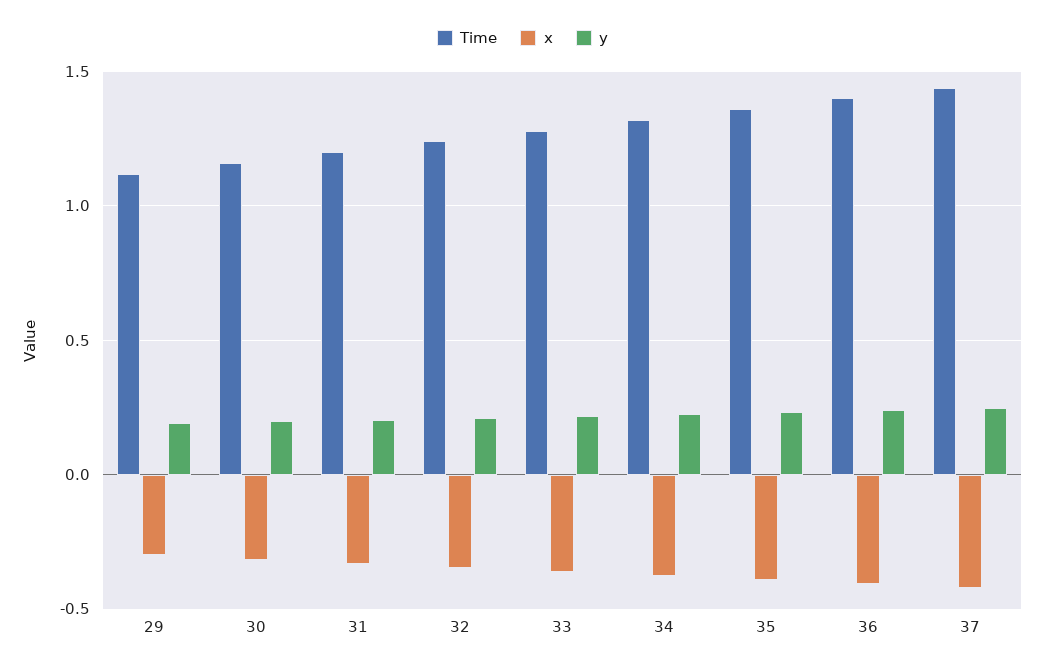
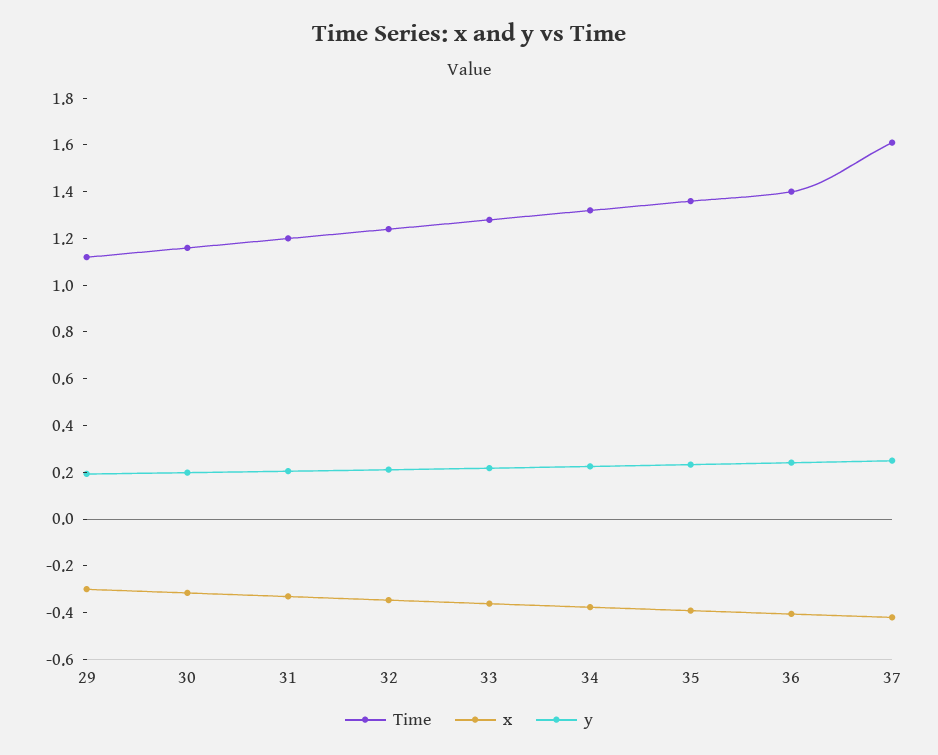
Time, 37: 1.45 -> 1.6

